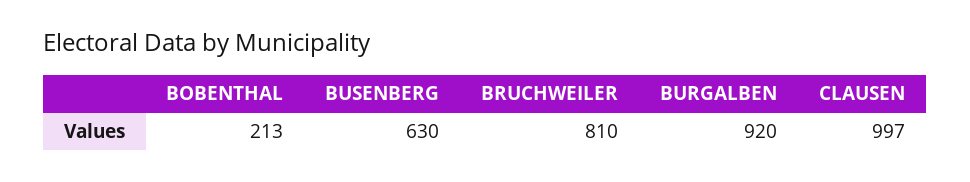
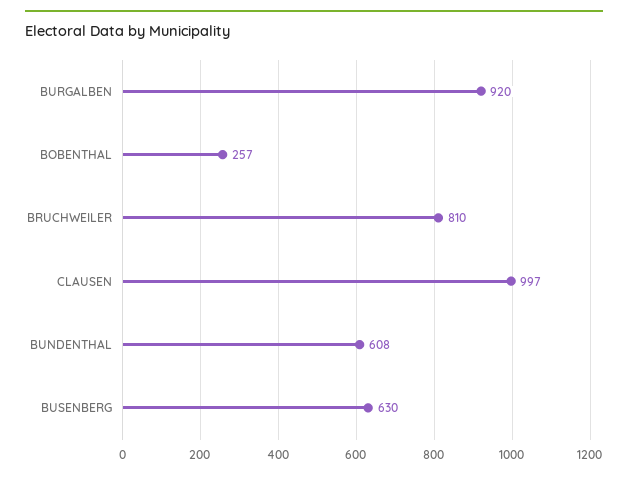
BOBENTHAL: 213 -> 257
BUNDENTHAL: none -> 608

